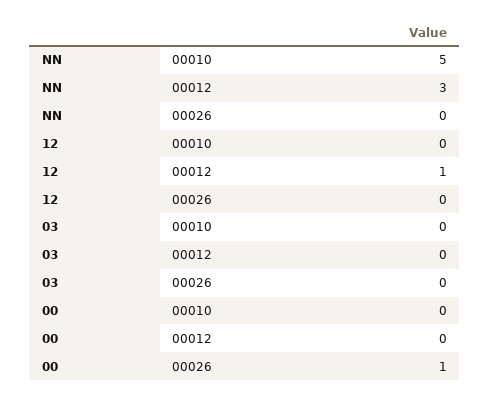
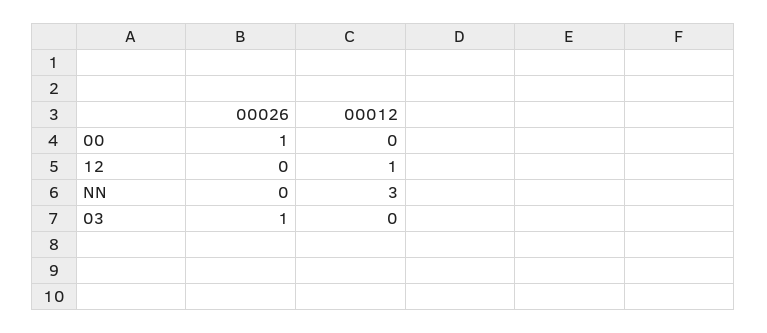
NN, 00010: 5 -> none
12, 00010: 0 -> none
03, 00010: 0 -> none
03, 00026: 0 -> 1
00, 00010: 0 -> none

